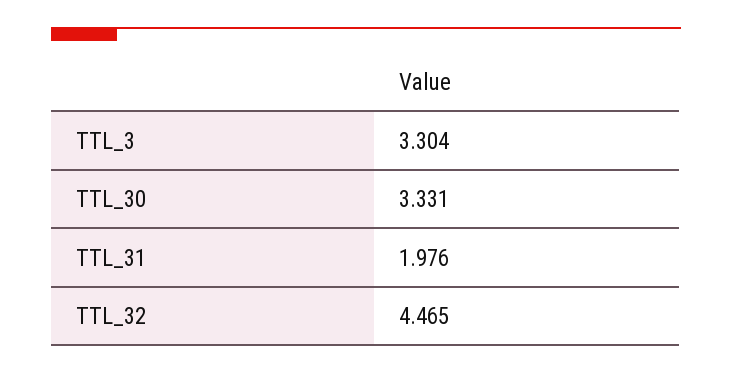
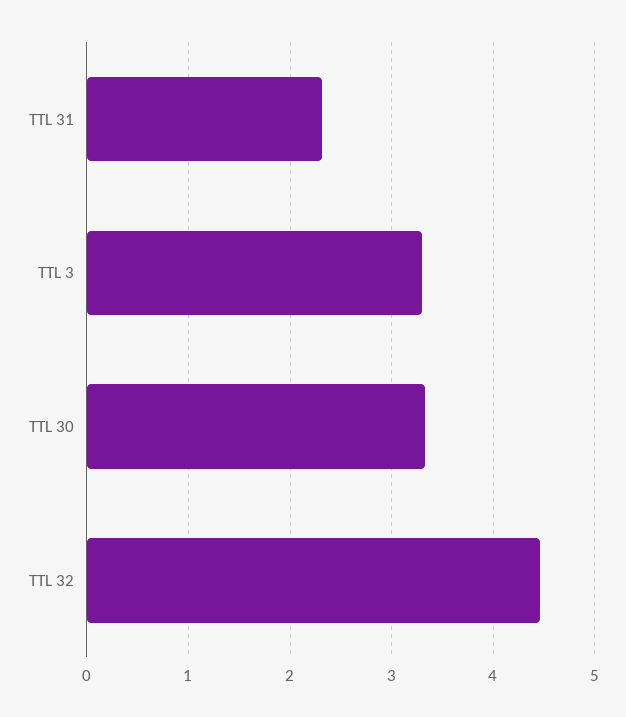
TTL_31: 1.976 -> 2.3

